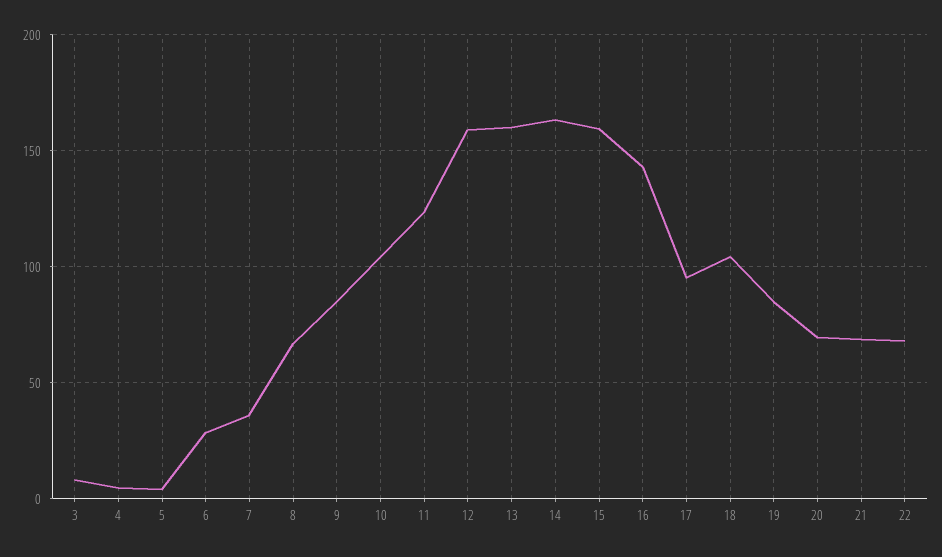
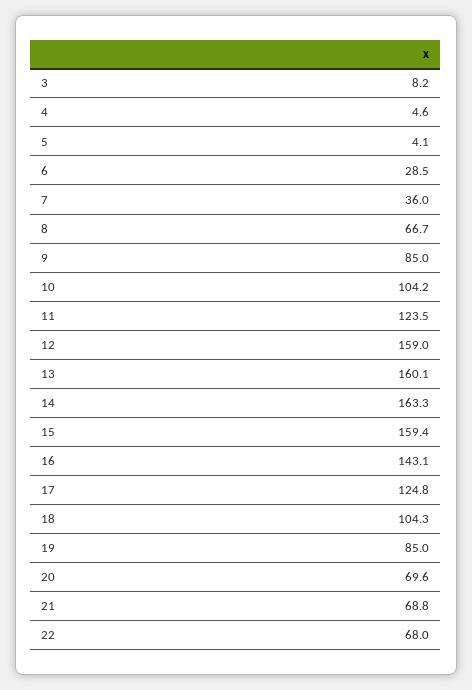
17: 95 -> 124.8

